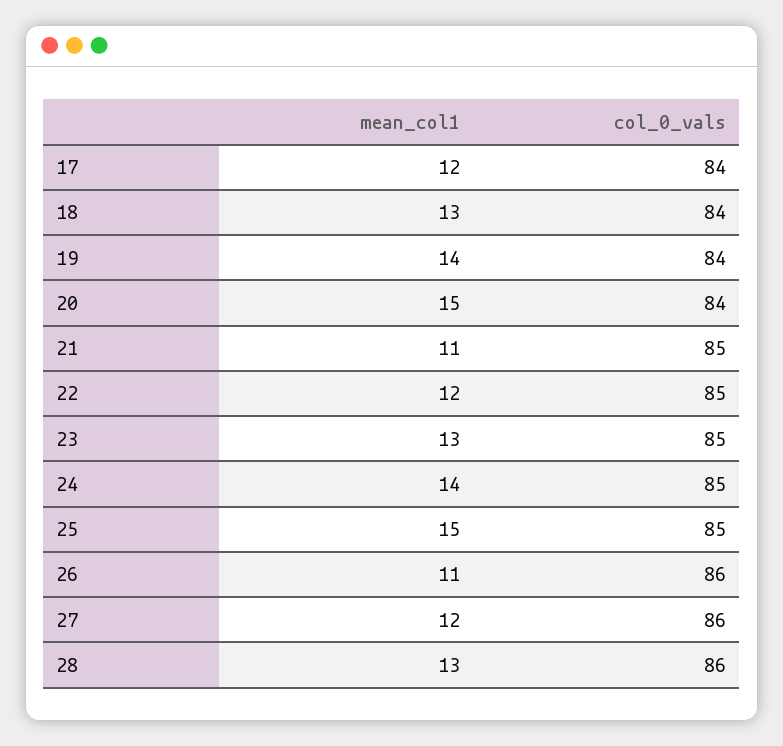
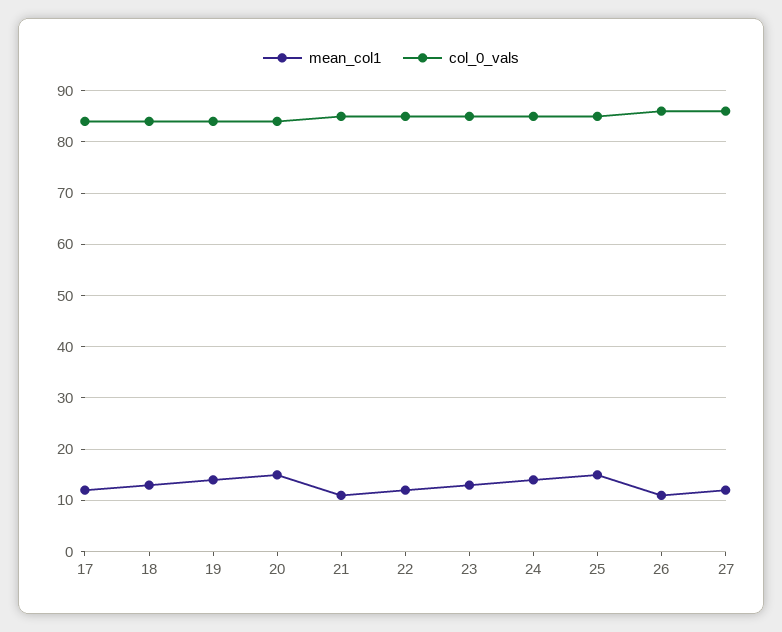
mean_col1, 28: 13 -> none
col_0_vals, 28: 86 -> none

